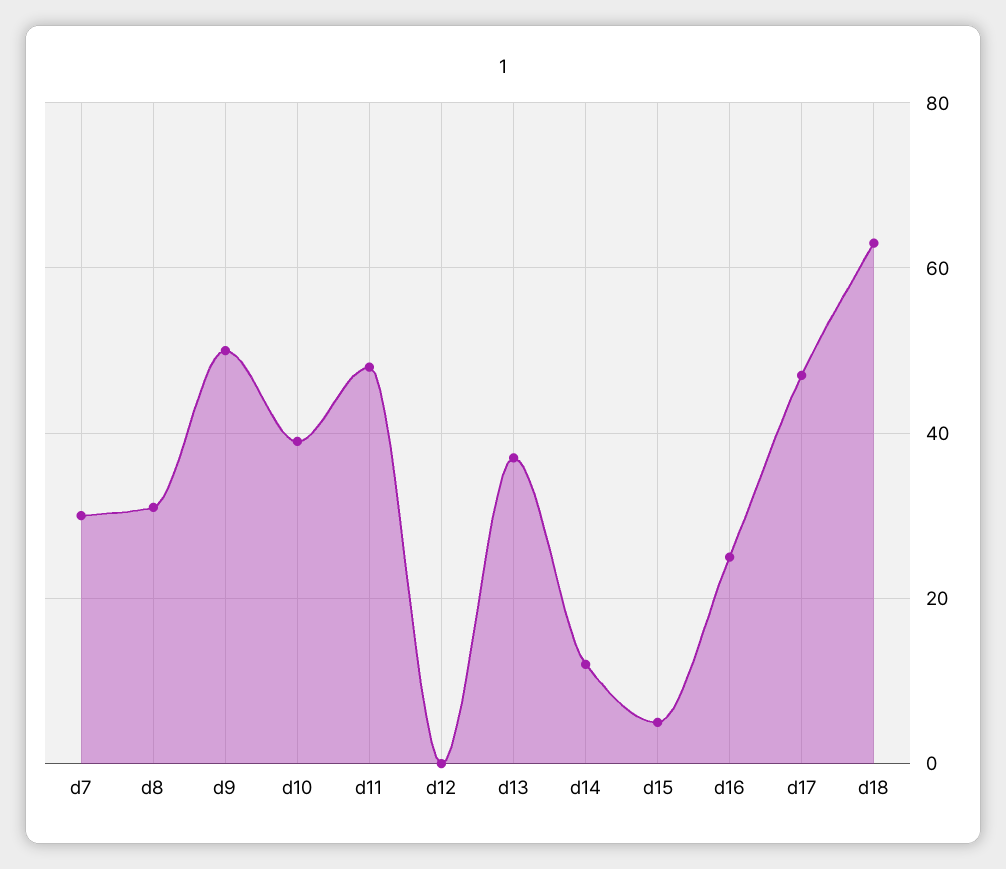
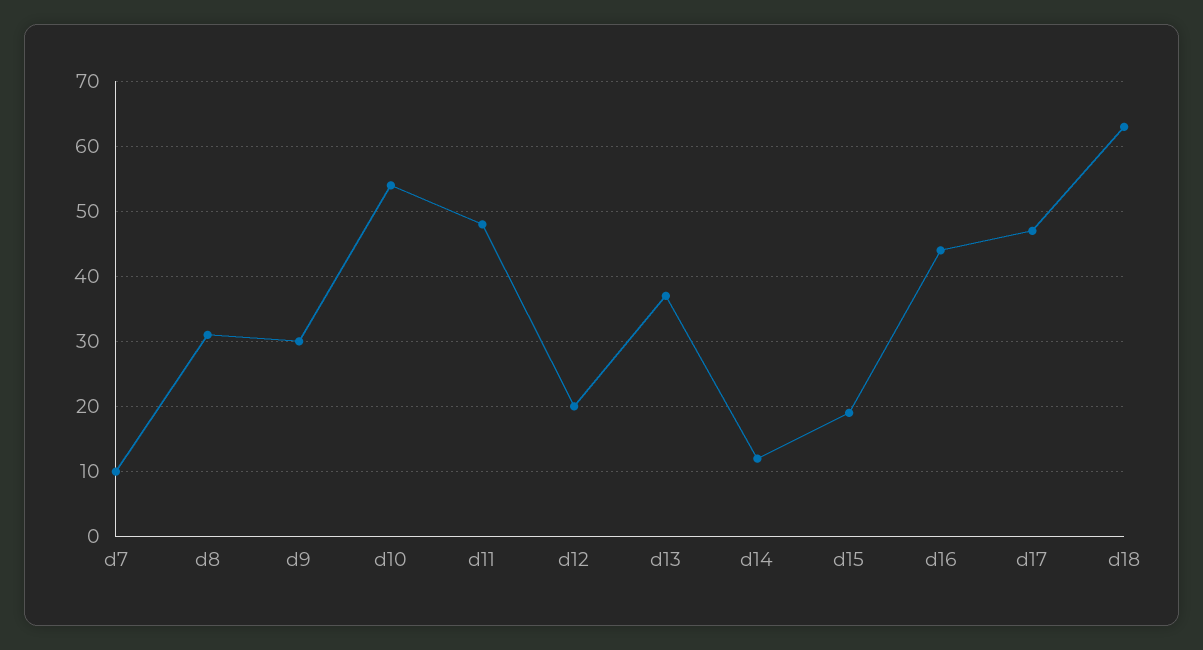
d7: 30 -> 10
d9: 50 -> 30
d10: 40 -> 54
d12: 0 -> 20
d15: 5 -> 19
d16: 25 -> 44

